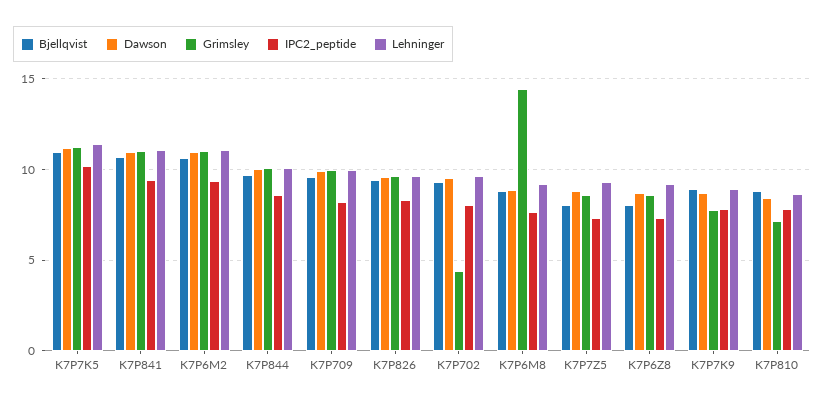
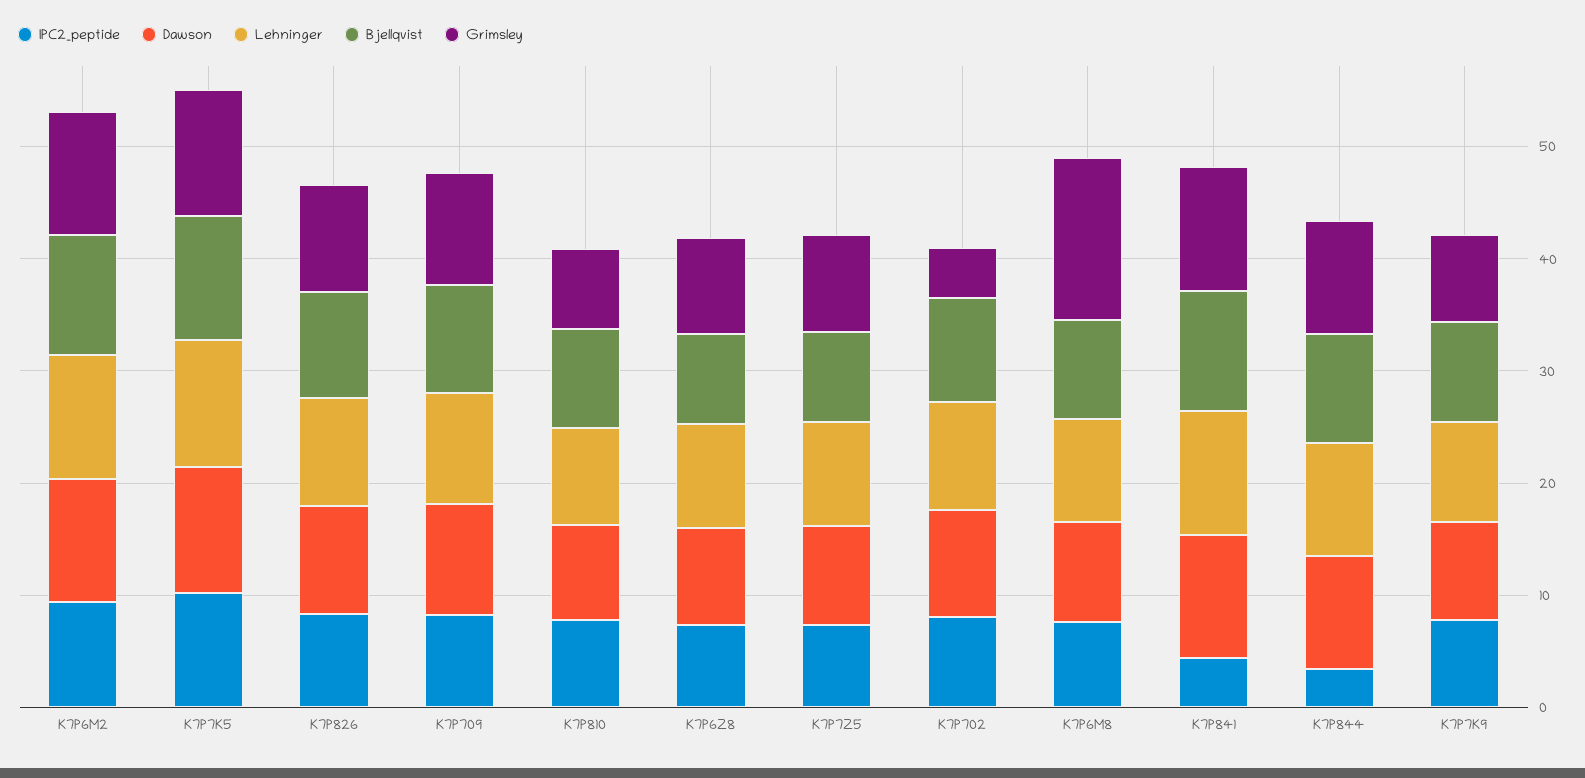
IPC2_peptide, K7P841: 9.5 -> 4
IPC2_peptide, K7P844: 8.5 -> 4

